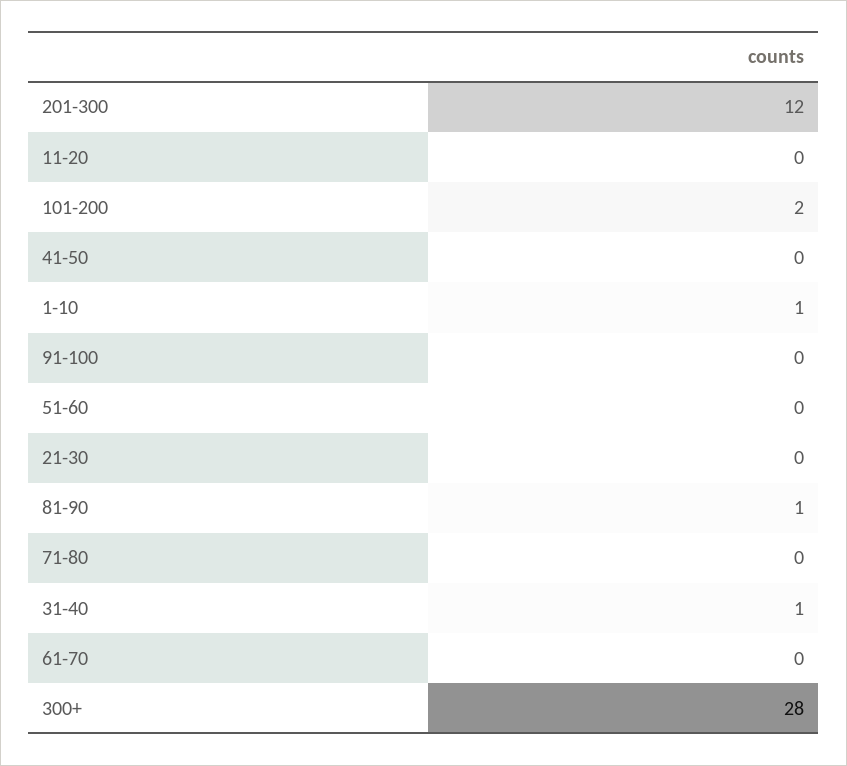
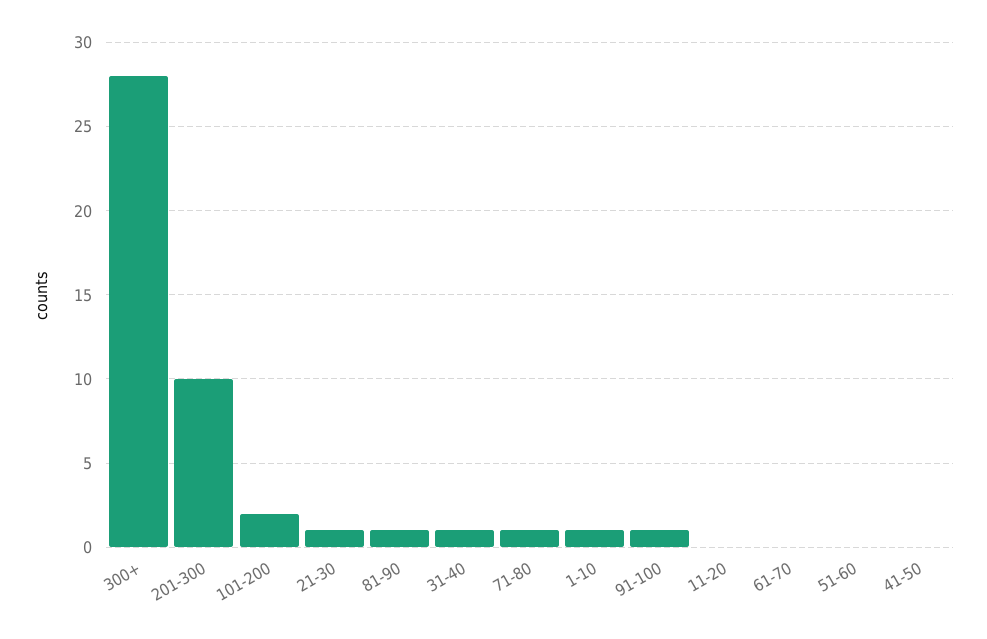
201-300: 12 -> 10
91-100: 0 -> 1
21-30: 0 -> 1
71-80: 0 -> 1

